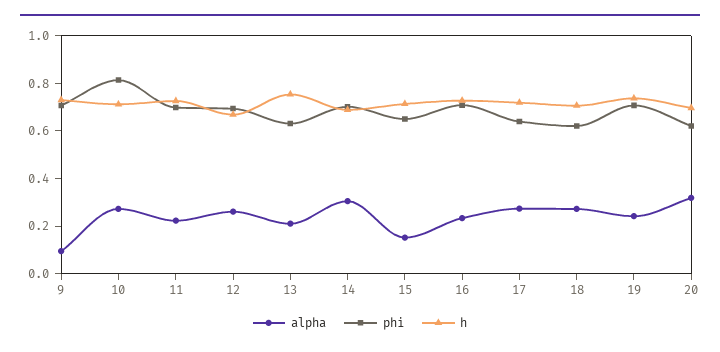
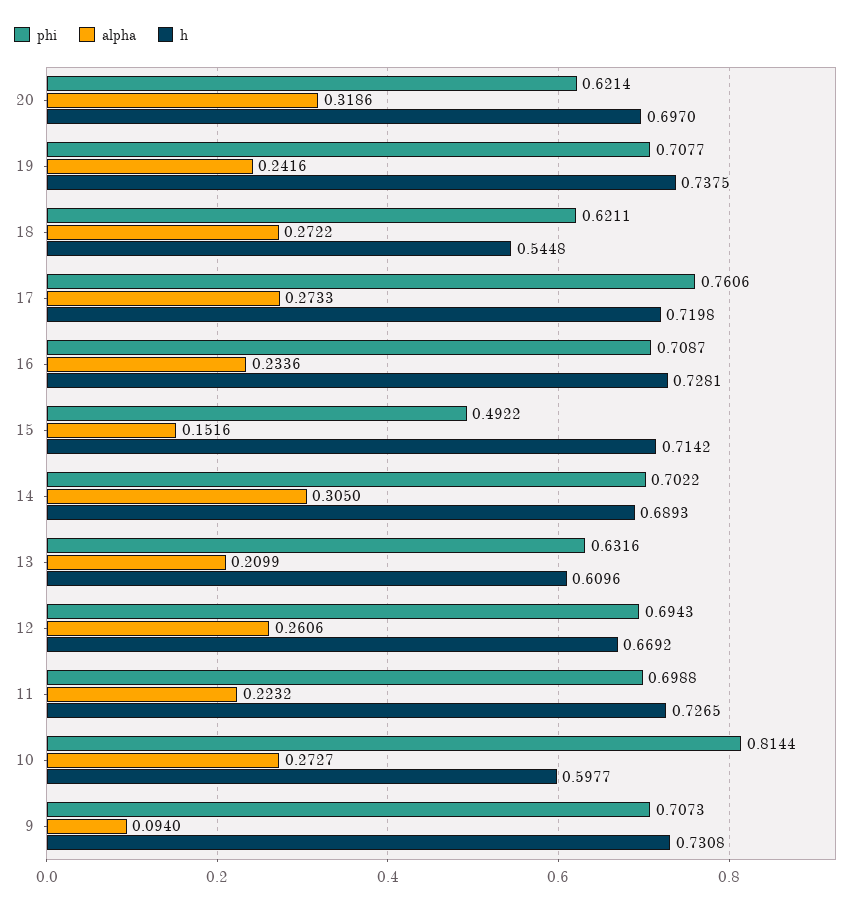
h, 10: 0.7 -> 0.5977
h, 13: 0.75 -> 0.6096
phi, 15: 0.65 -> 0.4922
phi, 17: 0.65 -> 0.7606
h, 18: 0.7 -> 0.5448

